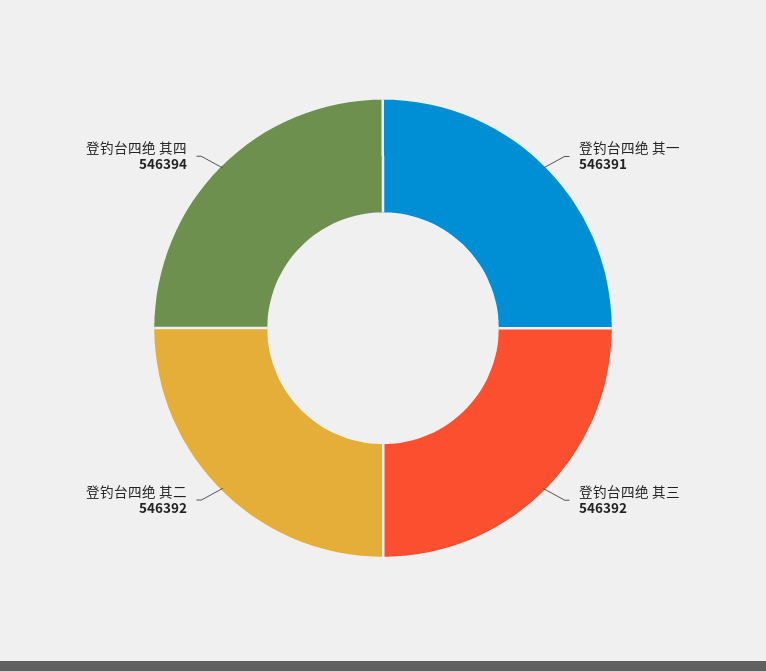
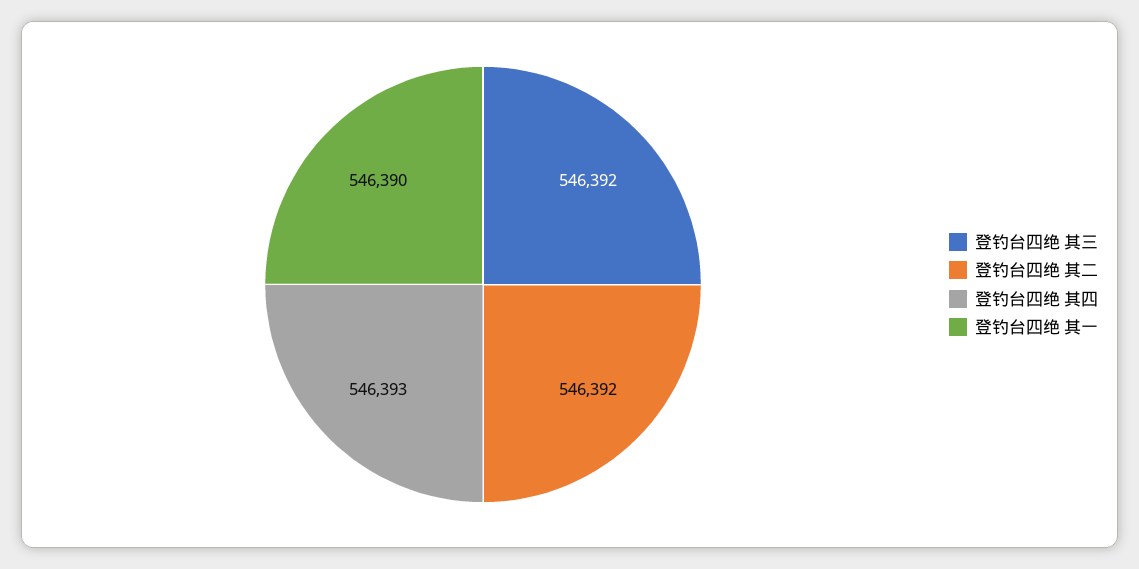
登钓台四绝 其一: 546391 -> 546390
登钓台四绝 其四: 546394 -> 546393

